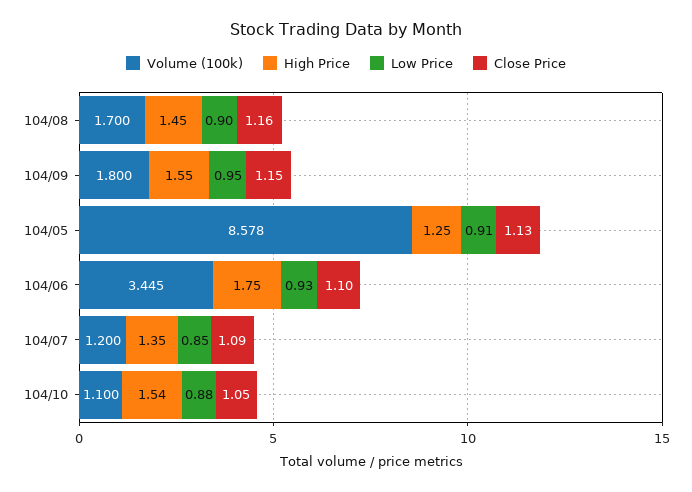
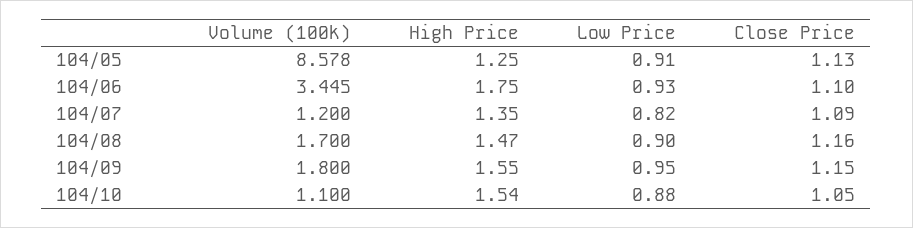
High Price, 104/08: 1.45 -> 1.47
Low Price, 104/07: 0.85 -> 0.82

